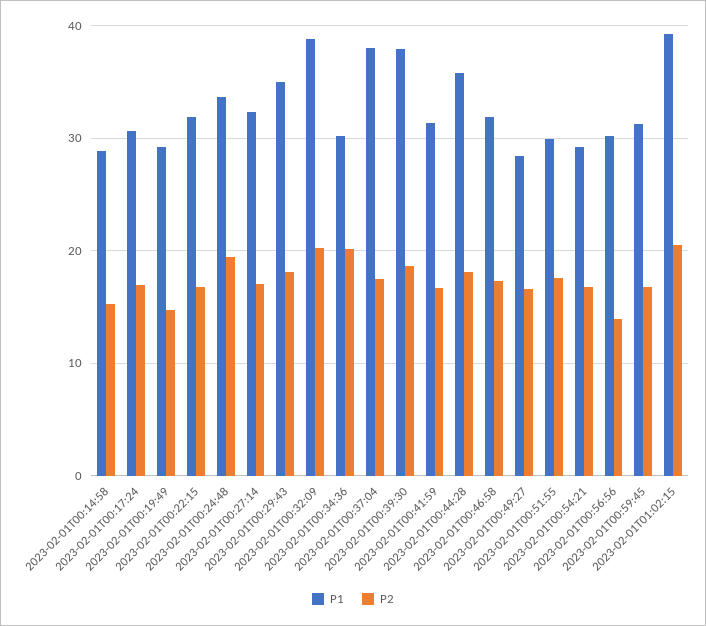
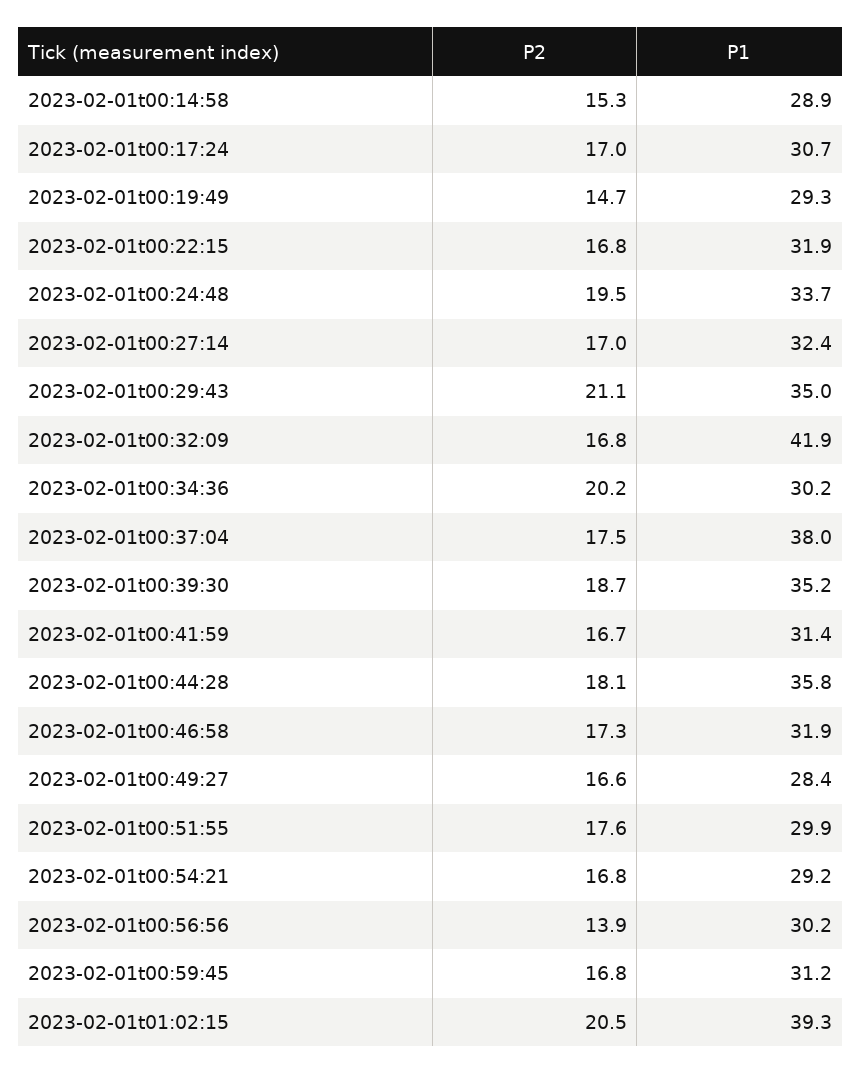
P2, 2023-02-01T00:29:43: 18 -> 21.1
P1, 2023-02-01T00:32:09: 39 -> 41.9
P2, 2023-02-01T00:32:09: 20 -> 16.8
P1, 2023-02-01T00:39:30: 38 -> 35.2

